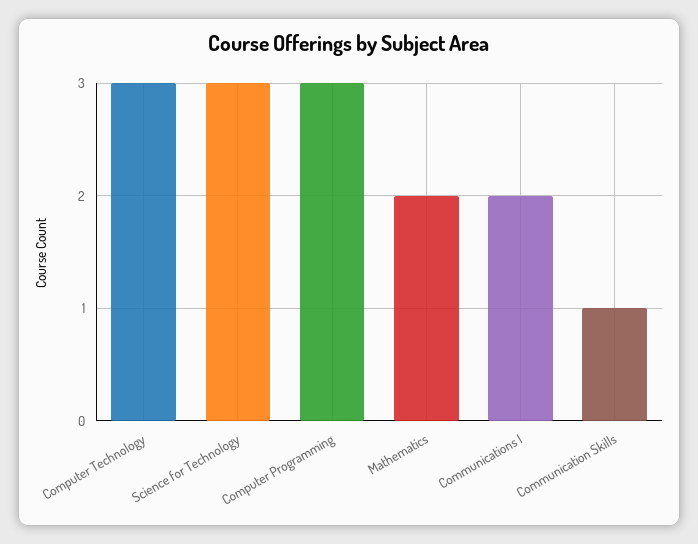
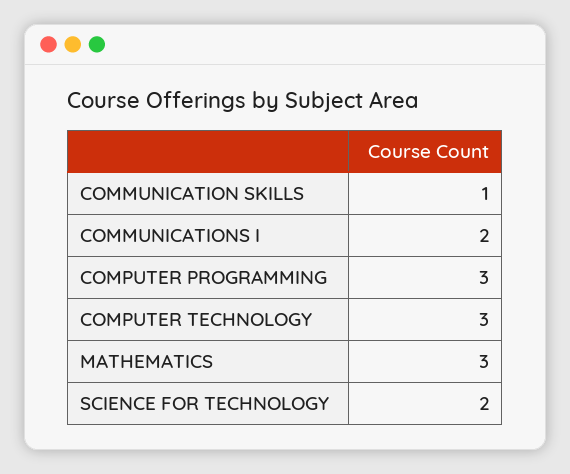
Science for Technology: 3 -> 2
Mathematics: 2 -> 3

